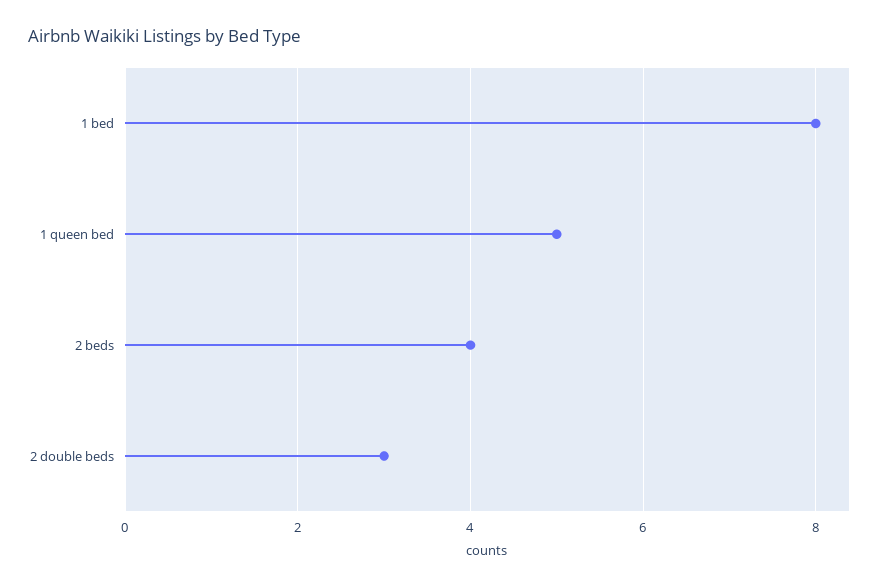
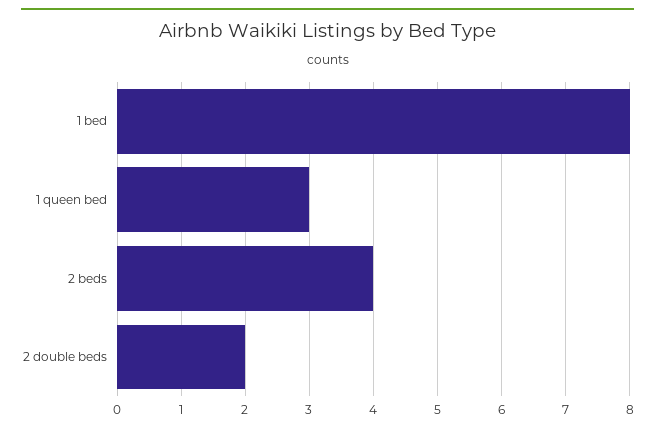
1 queen bed: 5 -> 3
2 double beds: 3 -> 2

